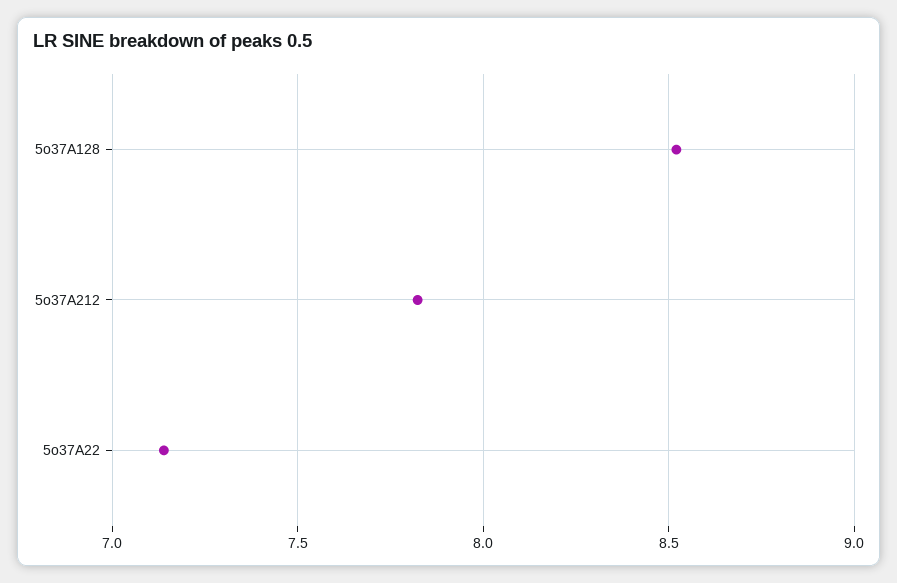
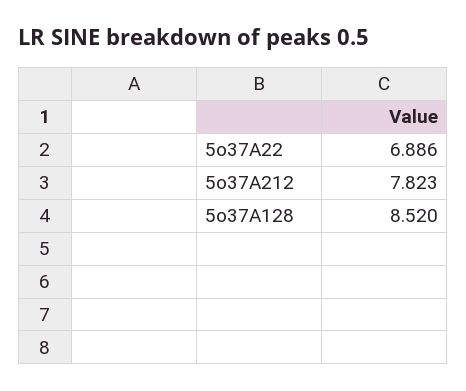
5o37A22: 7.15 -> 6.886

